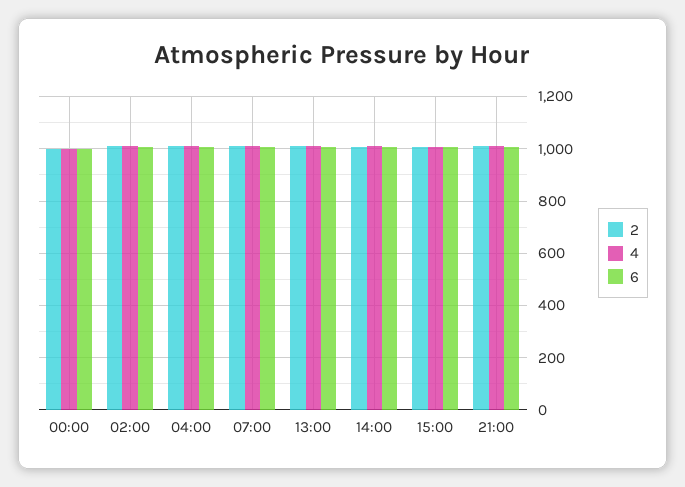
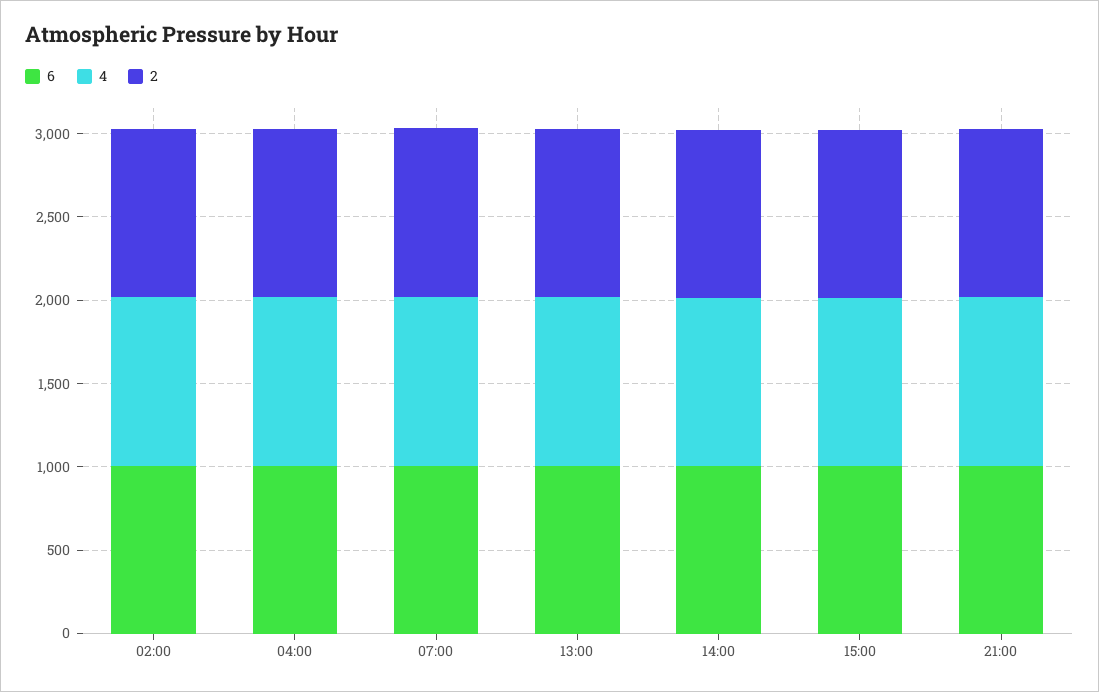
2, 00:00: 1000 -> none
4, 00:00: 1000 -> none
6, 00:00: 1000 -> none

